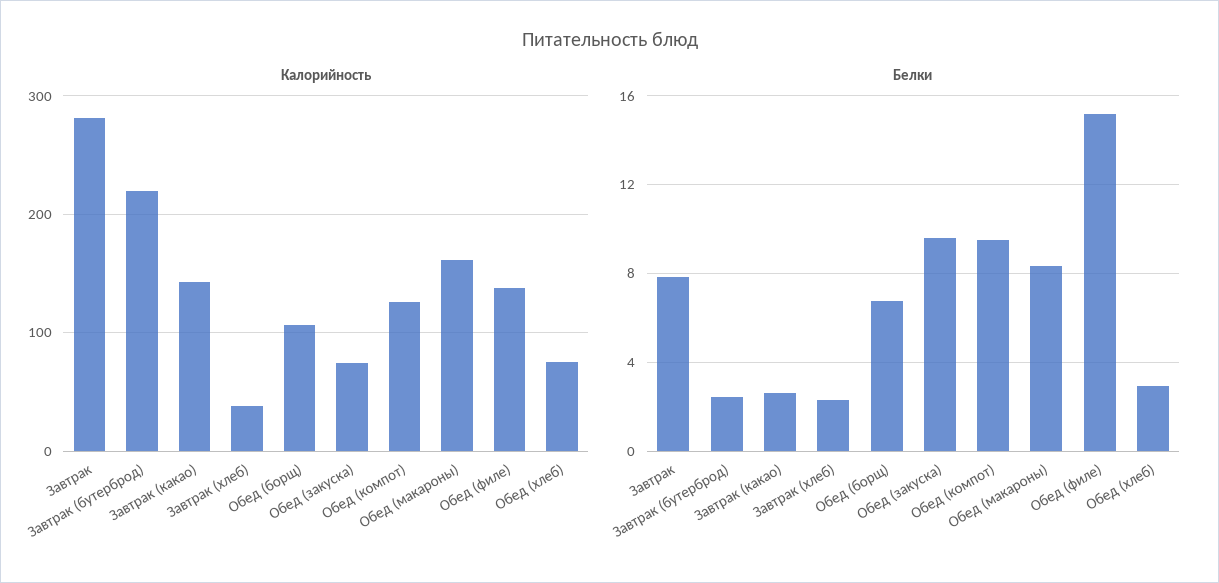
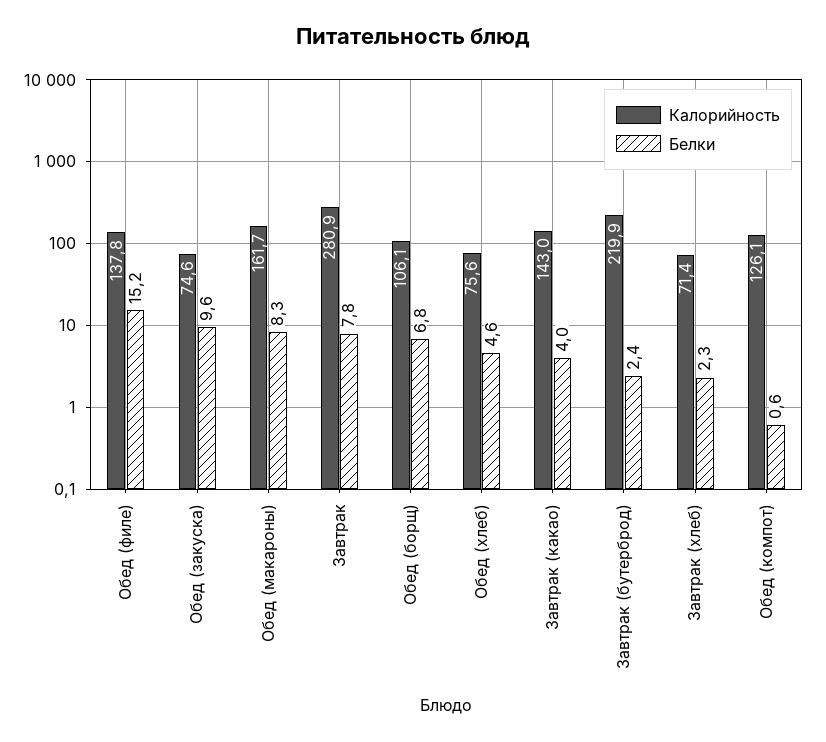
Калорийность, Завтрак (хлеб): 40 -> 71.4
Белки, Завтрак (какао): 2.5 -> 4
Белки, Обед (компот): 9.5 -> 0.6
Белки, Обед (хлеб): 3 -> 4.6

